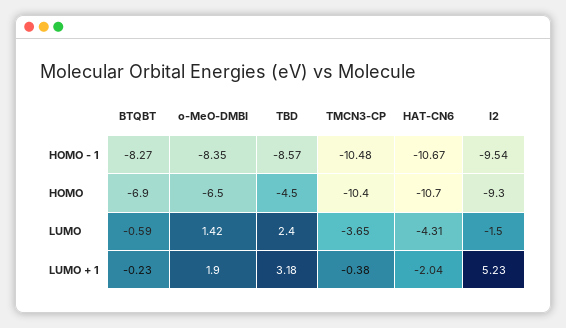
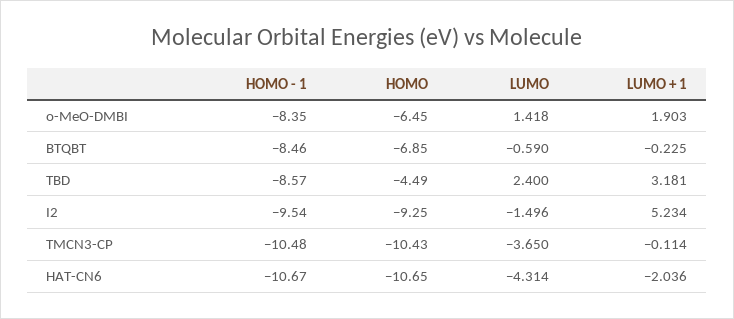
BTQBT, HOMO - 1: -8.27 -> -8.46
TMCN3-CP, LUMO + 1: -0.38 -> -0.114

